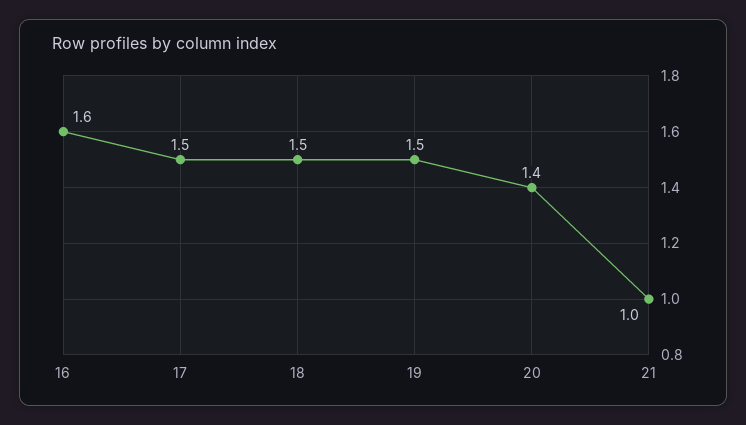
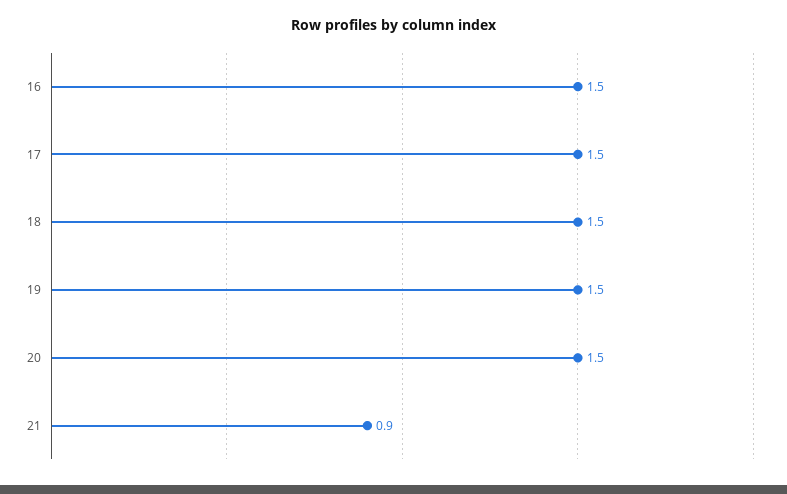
16: 1.6 -> 1.5
20: 1.4 -> 1.5
21: 1 -> 0.9

